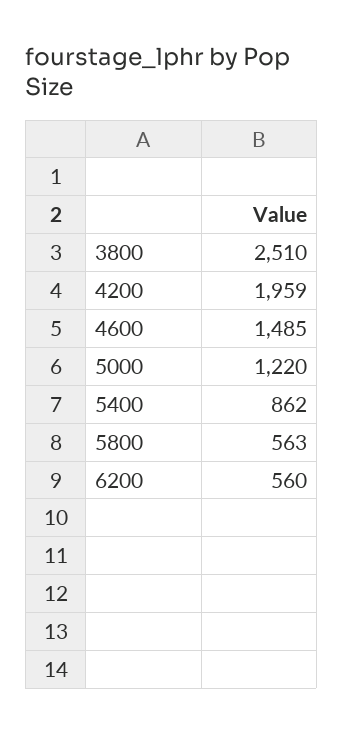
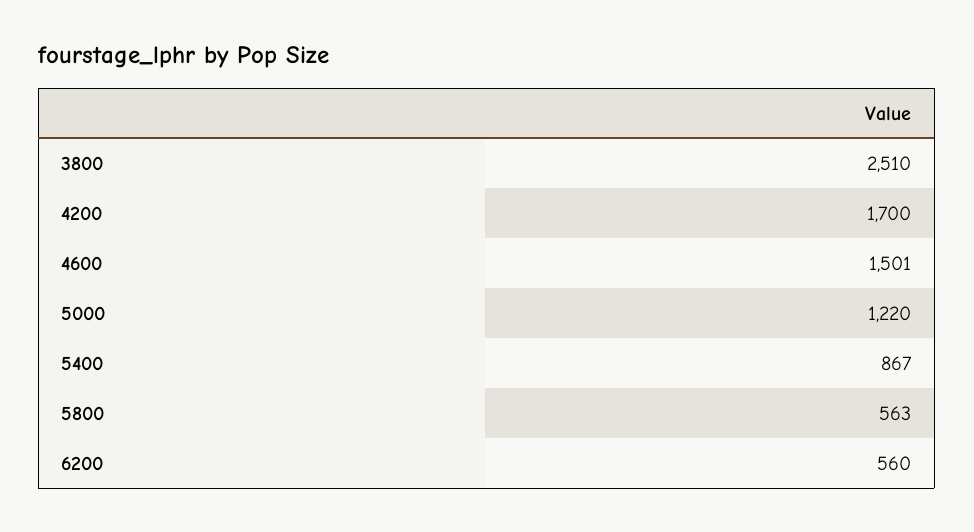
4200: 1959 -> 1700
4600: 1485 -> 1501
5400: 862 -> 867

